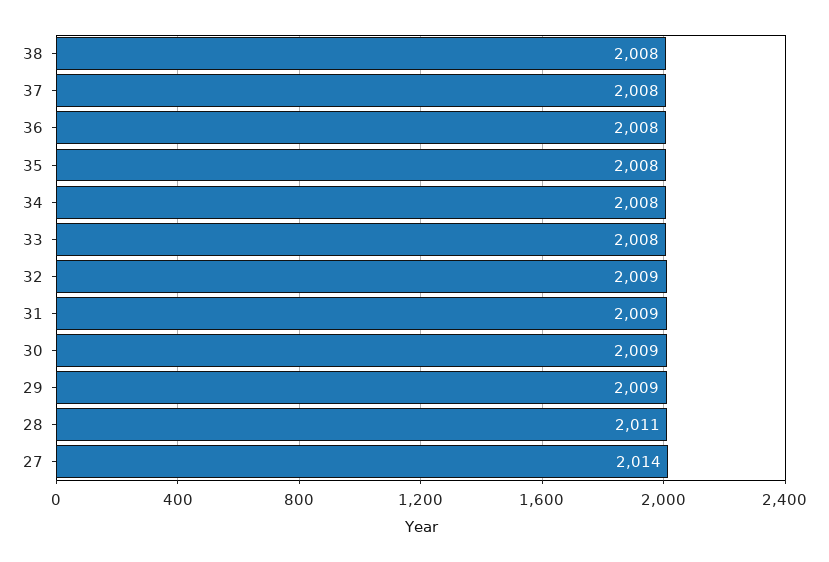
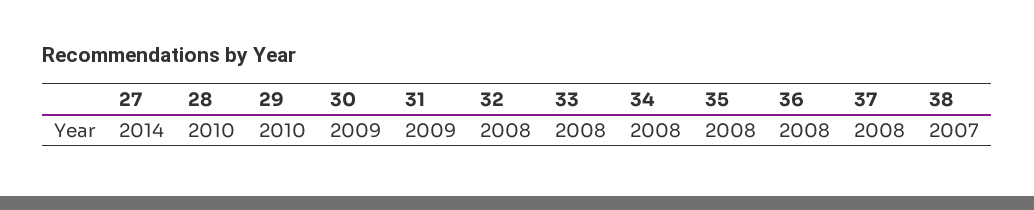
38: 2008 -> 2007
32: 2009 -> 2008
29: 2009 -> 2010
28: 2011 -> 2010

